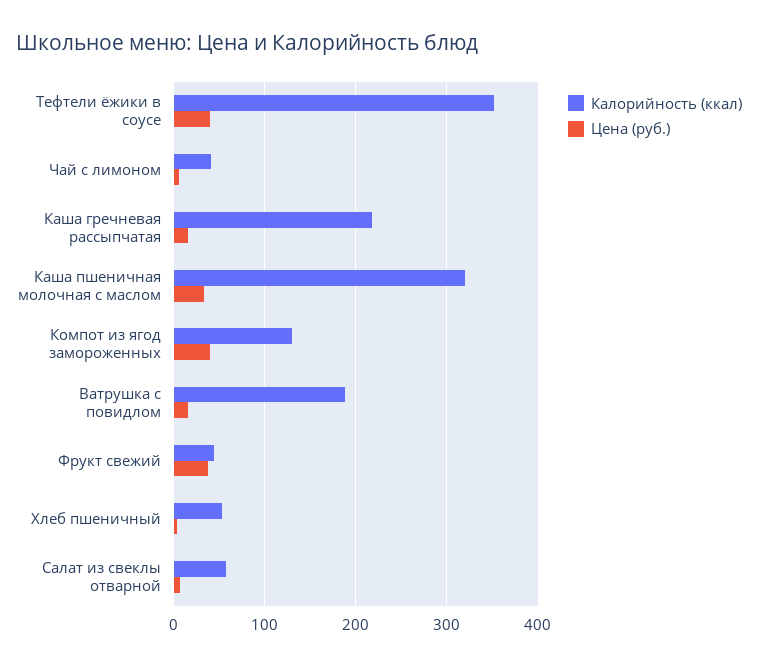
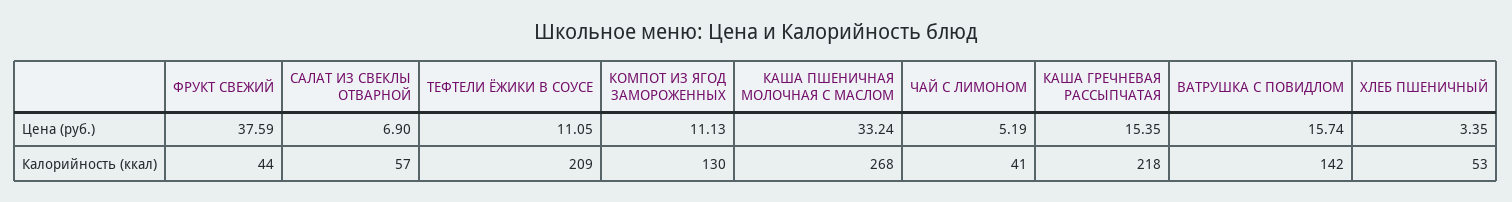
Калорийность (ккал), Тефтели ёжики в соусе: 350 -> 209
Цена (руб.), Тефтели ёжики в соусе: 40 -> 11.05
Калорийность (ккал), Каша пшеничная молочная с маслом: 320 -> 268
Цена (руб.), Компот из ягод замороженных: 40 -> 11.13
Калорийность (ккал), Ватрушка с повидлом: 190 -> 142

